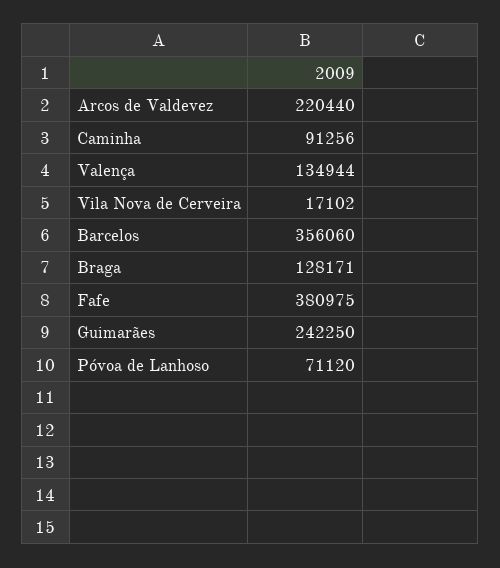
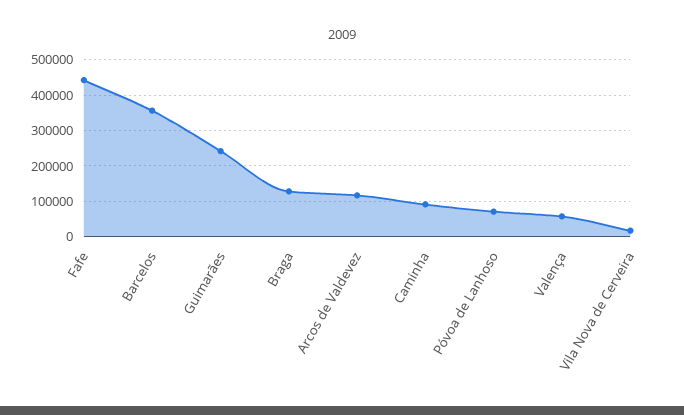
Arcos de Valdevez: 220440 -> 120000
Valença: 134944 -> 60000
Fafe: 380975 -> 440000

